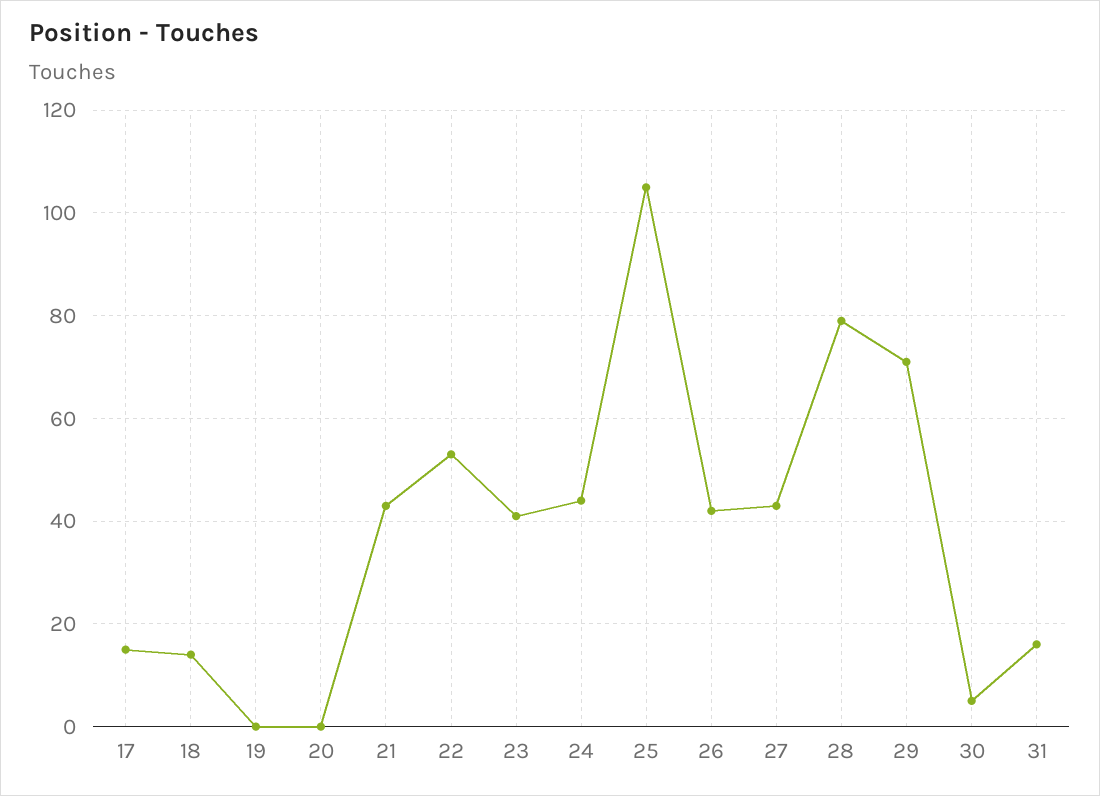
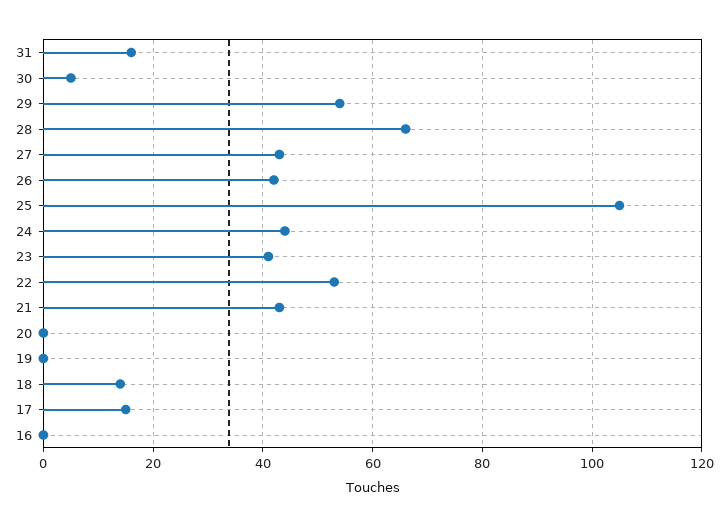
28: 80 -> 65
29: 70 -> 55
16: none -> 0

